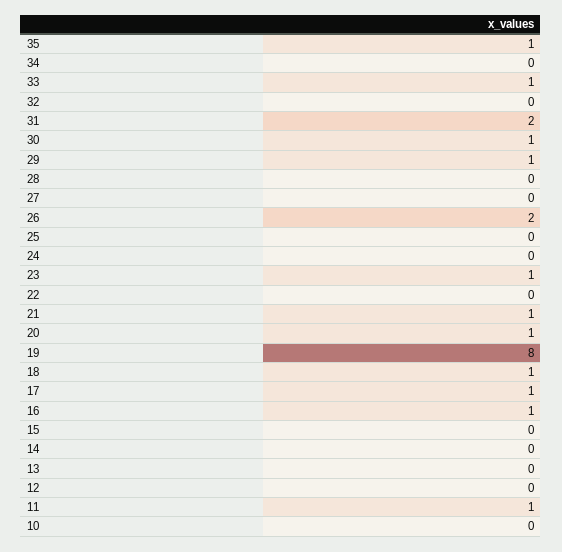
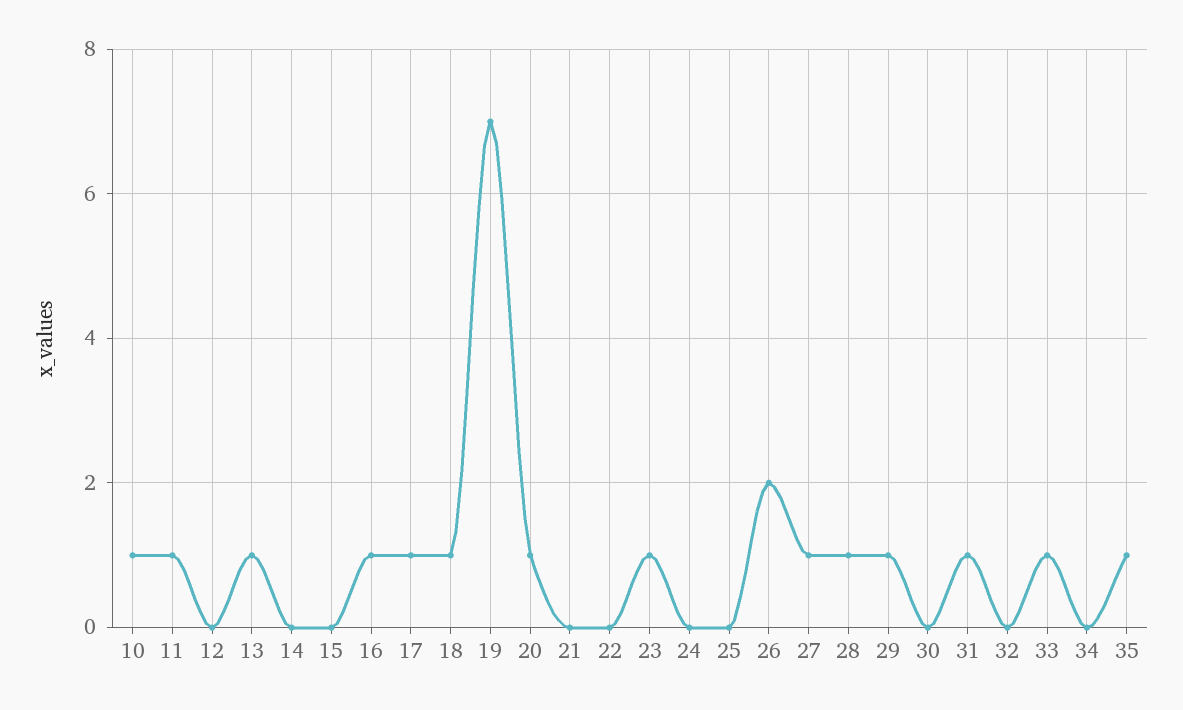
31: 2 -> 1
30: 1 -> 0
28: 0 -> 1
27: 0 -> 1
21: 1 -> 0
19: 8 -> 7
13: 0 -> 1
10: 0 -> 1

